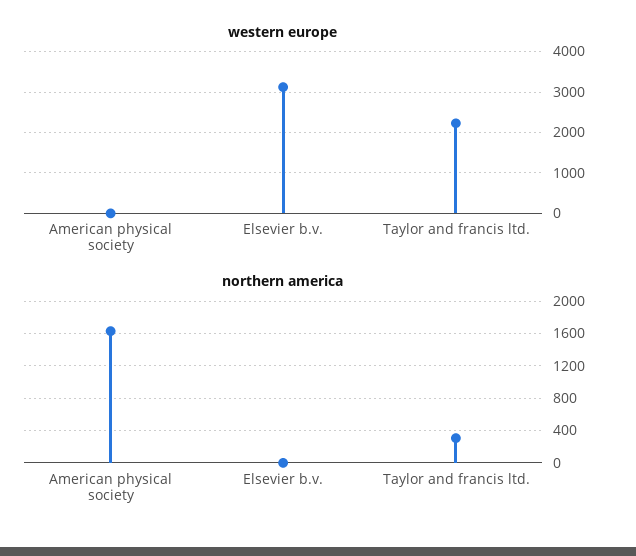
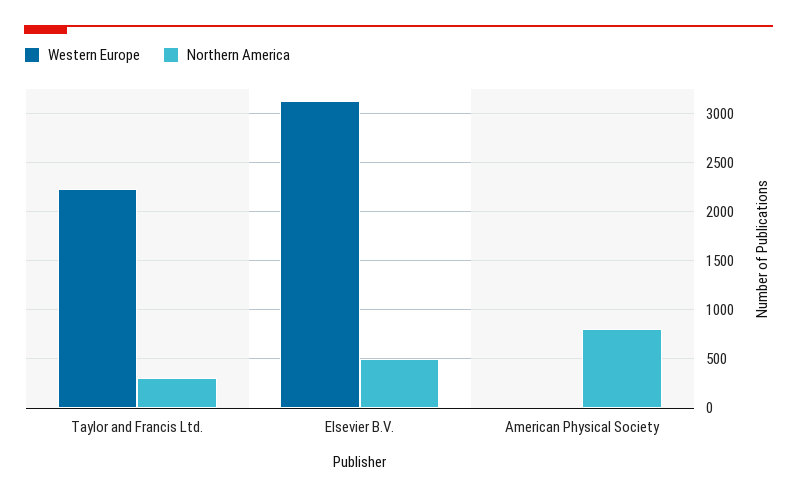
northern america, American physical society: 1600 -> 800
northern america, Elsevier b.v.: 0 -> 500

